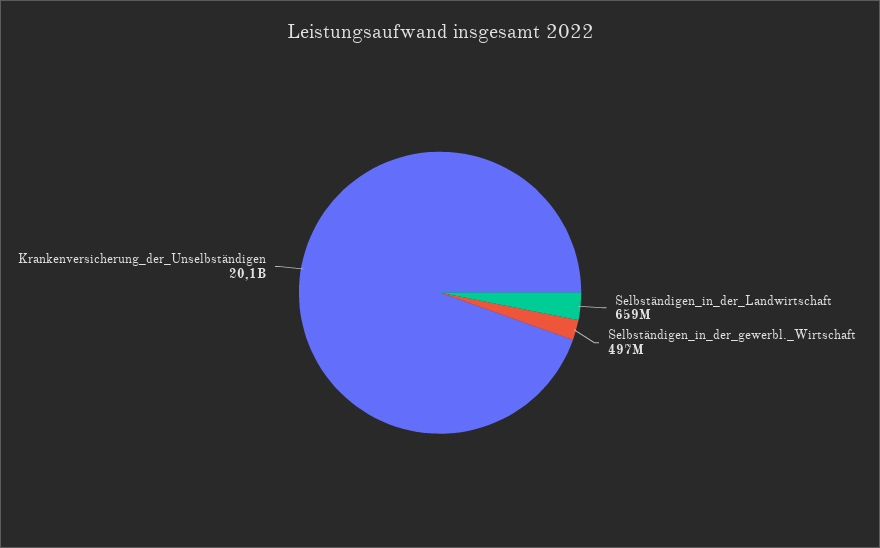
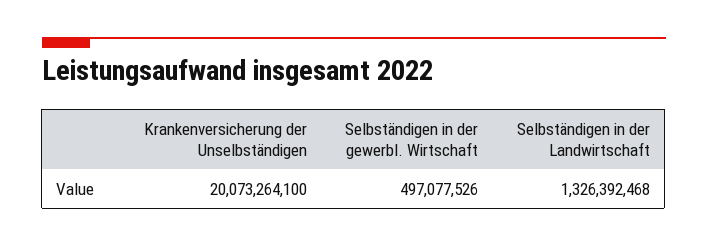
Selbständigen_in_der_Landwirtschaft: 659000000 -> 1326392468

